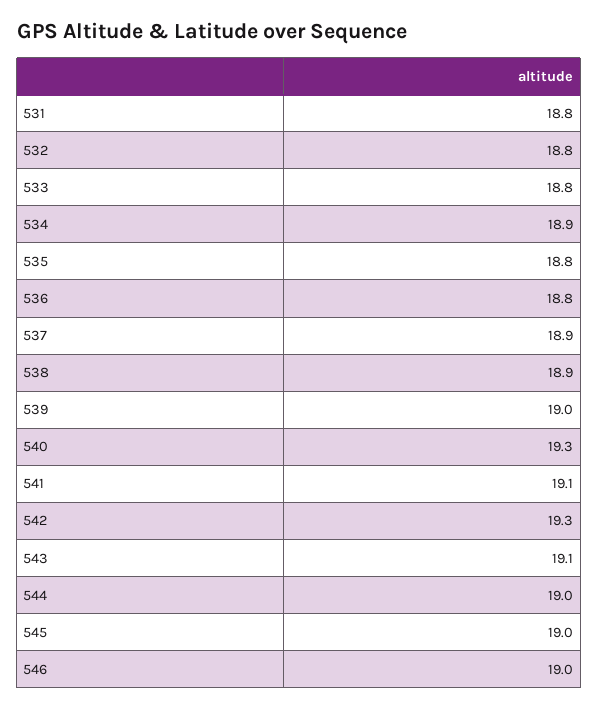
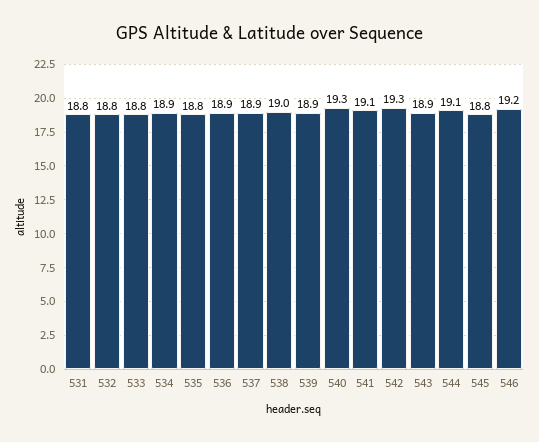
536: 18.8 -> 18.9
538: 18.9 -> 19
539: 19 -> 18.9
543: 19.1 -> 18.9
544: 19 -> 19.1
545: 19 -> 18.8
546: 19 -> 19.2

